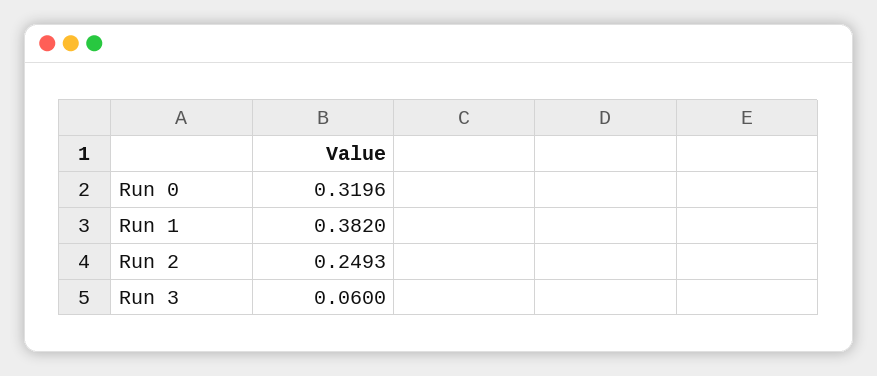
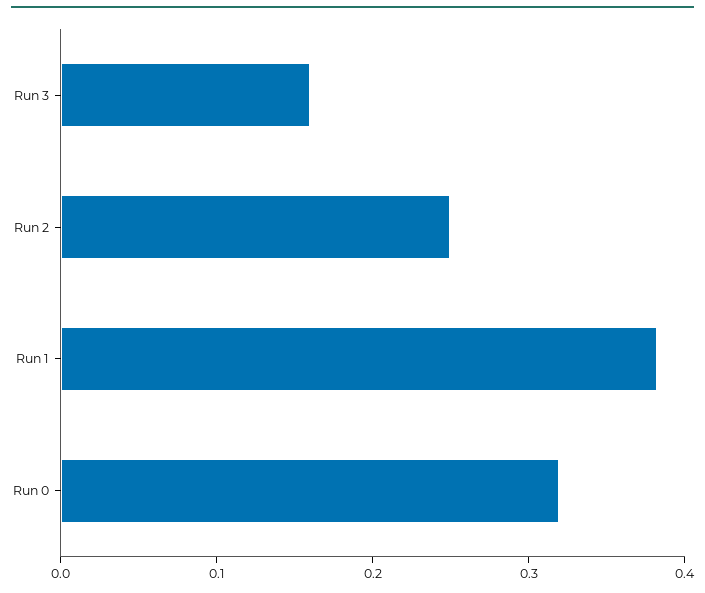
Run 3: 0.06 -> 0.16

